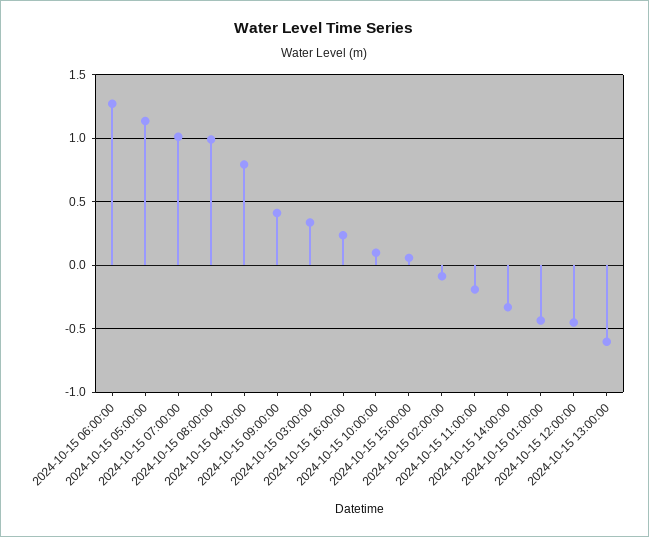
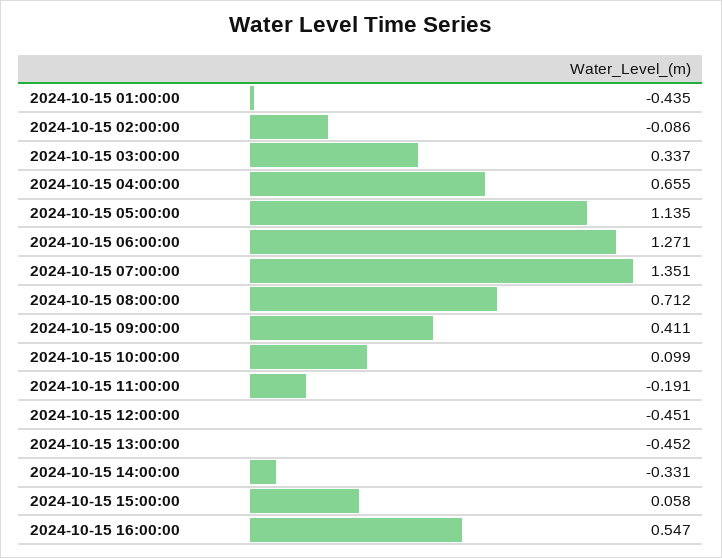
2024-10-15 07:00:00: 1 -> 1.351
2024-10-15 08:00:00: 1 -> 0.712
2024-10-15 04:00:00: 0.8 -> 0.655
2024-10-15 16:00:00: 0.25 -> 0.547
2024-10-15 13:00:00: -0.6 -> -0.452

